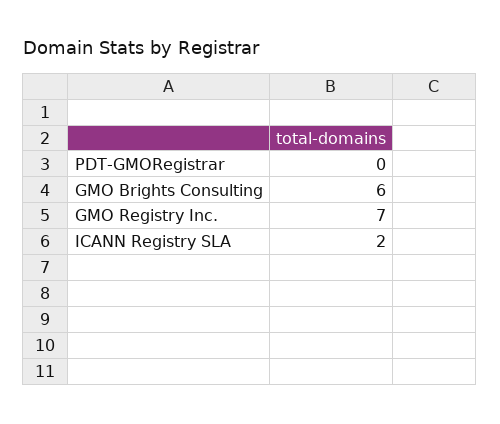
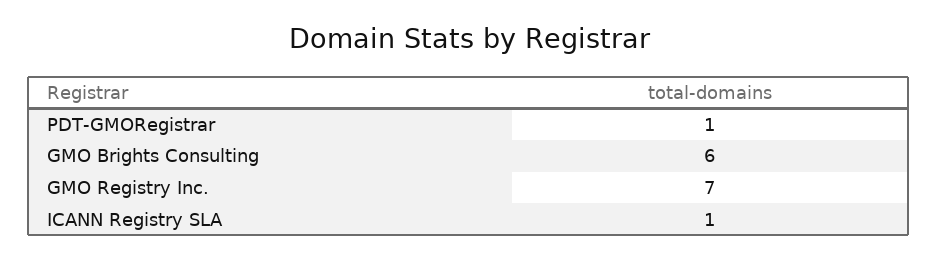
PDT-GMORegistrar: 0 -> 1
ICANN Registry SLA: 2 -> 1

